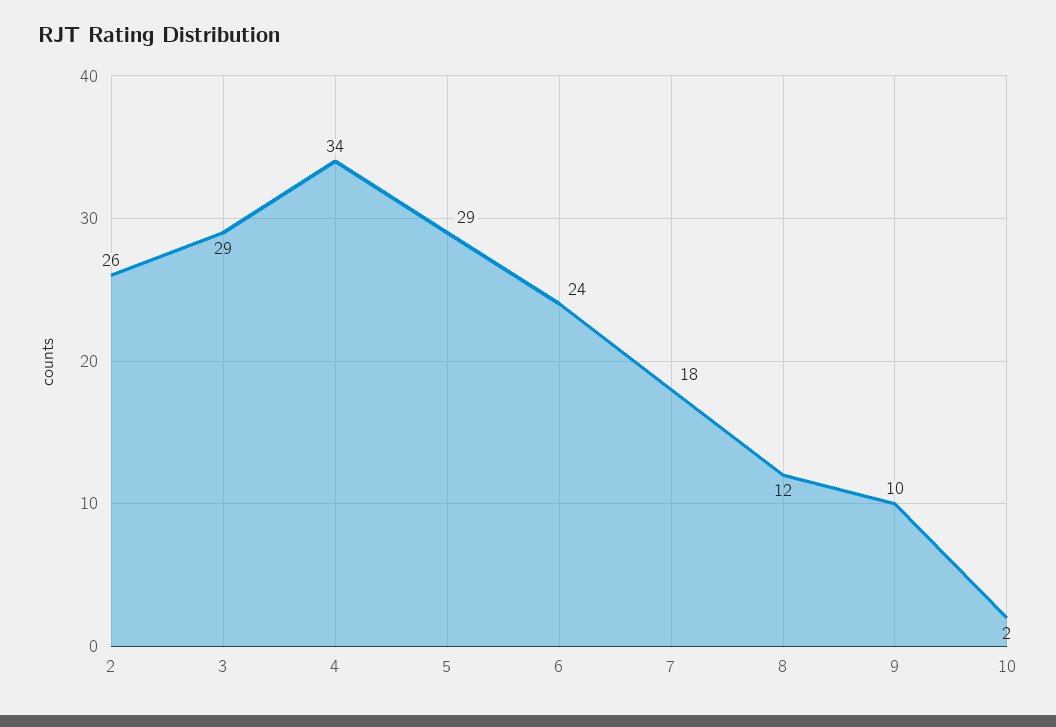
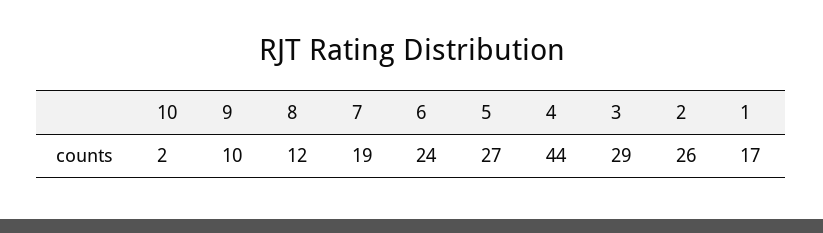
4: 34 -> 44
5: 29 -> 27
7: 18 -> 19
1: none -> 17

